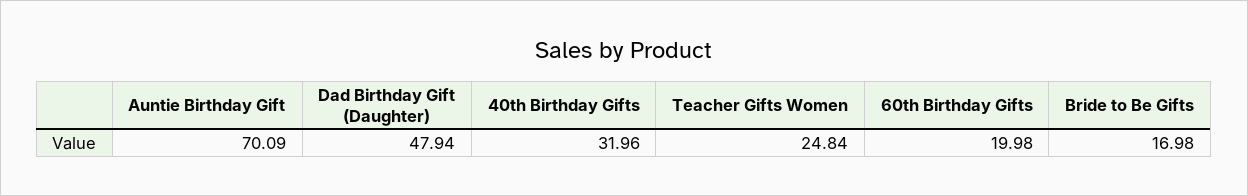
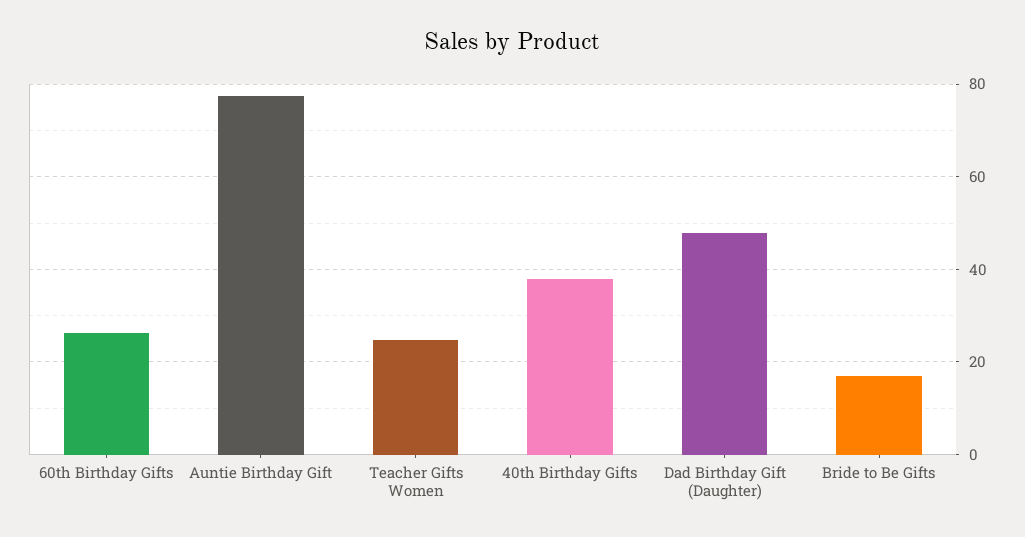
Auntie Birthday Gift: 70.09 -> 78
40th Birthday Gifts: 31.96 -> 38
60th Birthday Gifts: 19.98 -> 26

